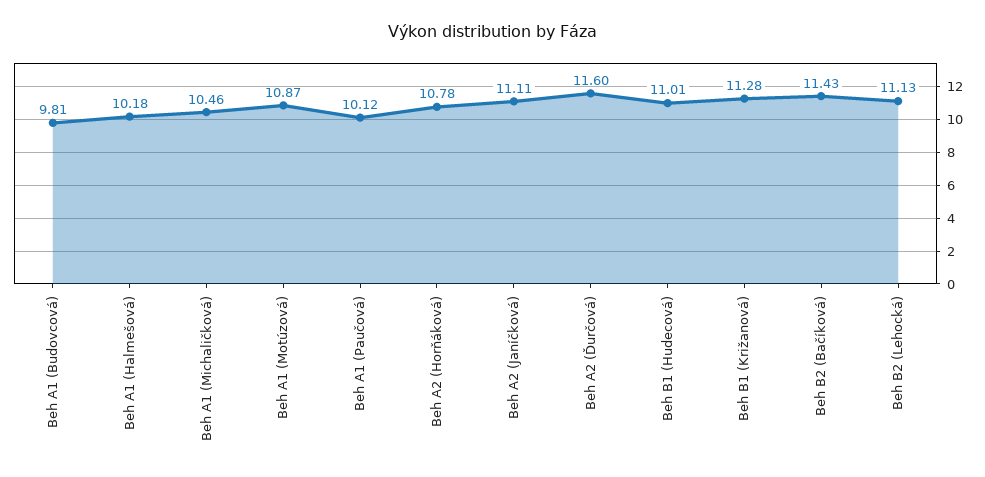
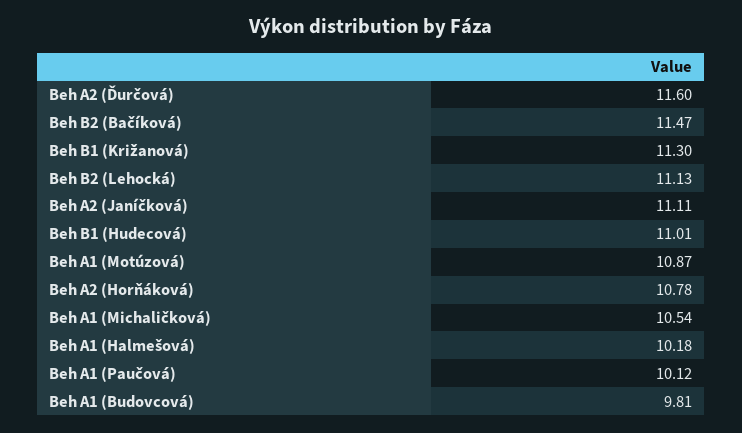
Beh A1 (Michaličková): 10.46 -> 10.54
Beh B1 (Križanová): 11.28 -> 11.3
Beh B2 (Bačíková): 11.43 -> 11.47

